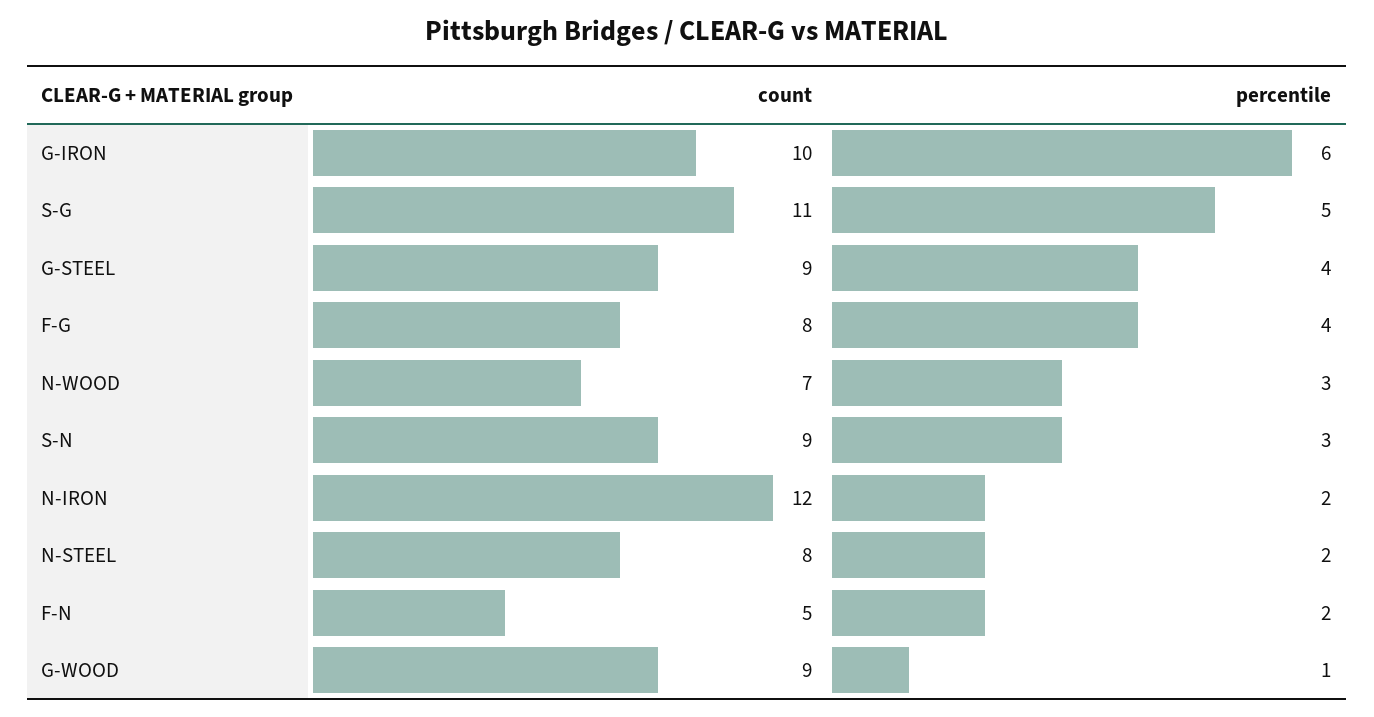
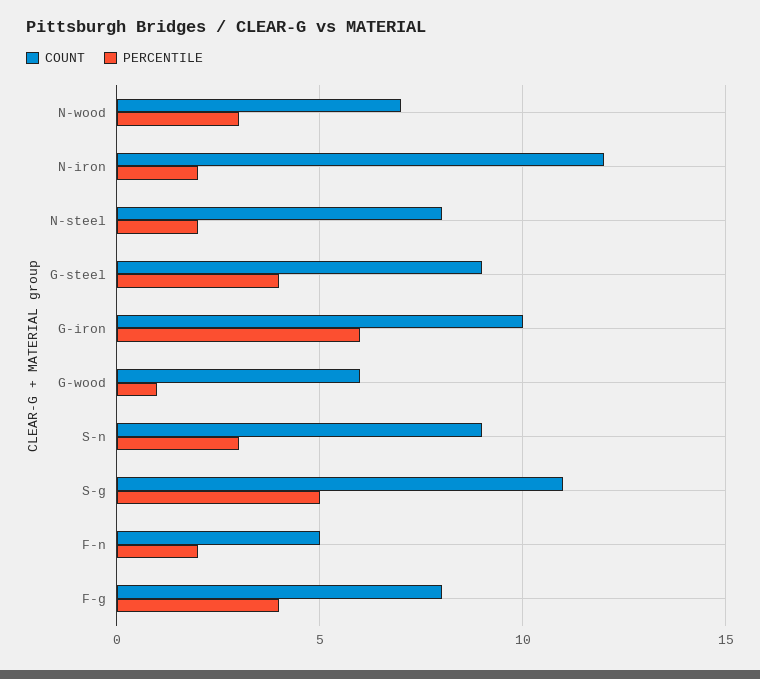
count, G-WOOD: 9 -> 6

